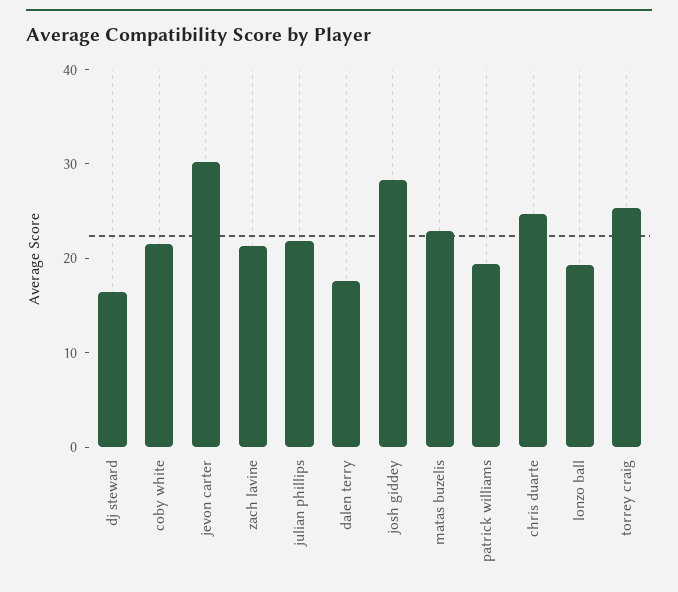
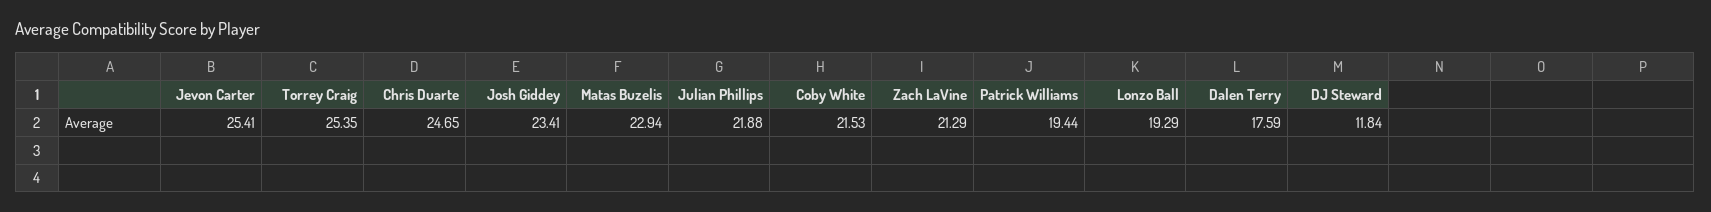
dj steward: 16 -> 11.84
jevon carter: 30 -> 25.41
josh giddey: 28 -> 23.41

